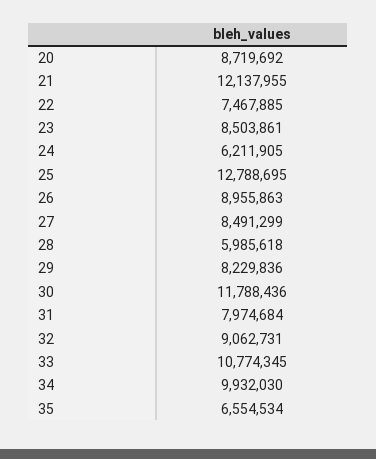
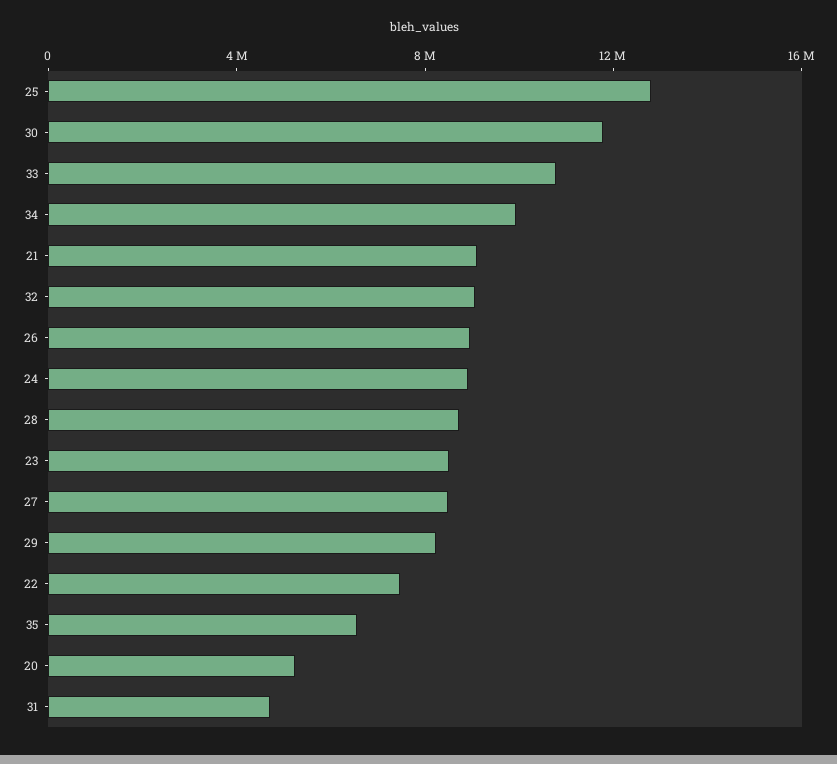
20: 8719692 -> 5000000
21: 12137955 -> 9000000
24: 6211905 -> 9000000
28: 5985618 -> 9000000
31: 7974684 -> 5000000

